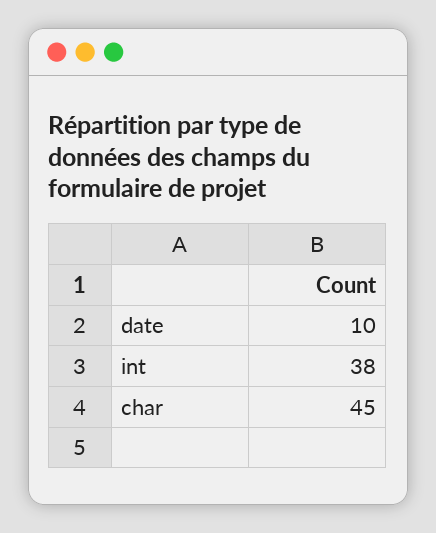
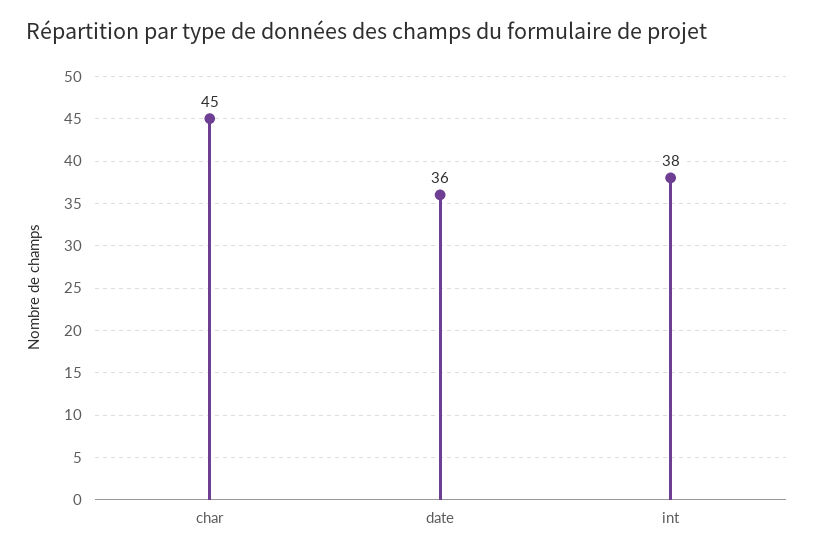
date: 10 -> 36

